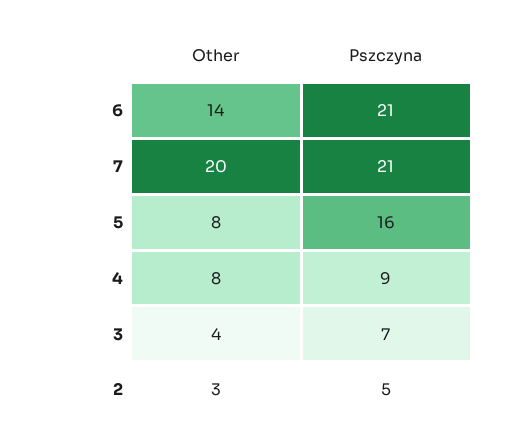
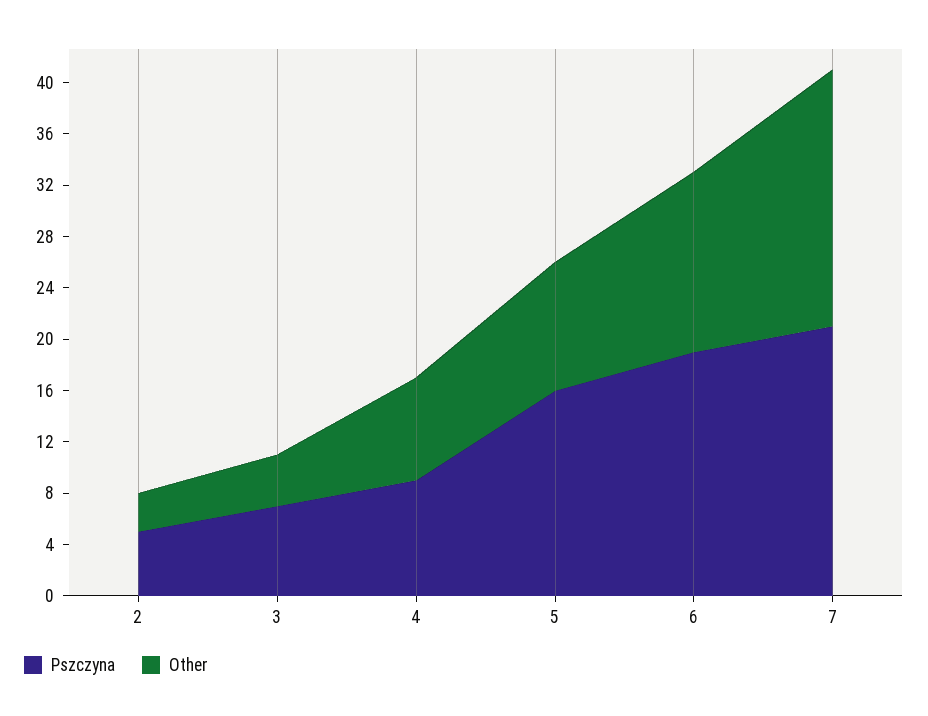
Pszczyna, 6: 21 -> 19
Other, 5: 8 -> 10

